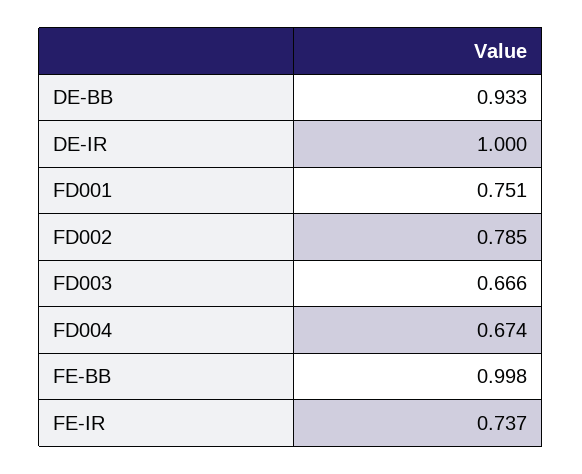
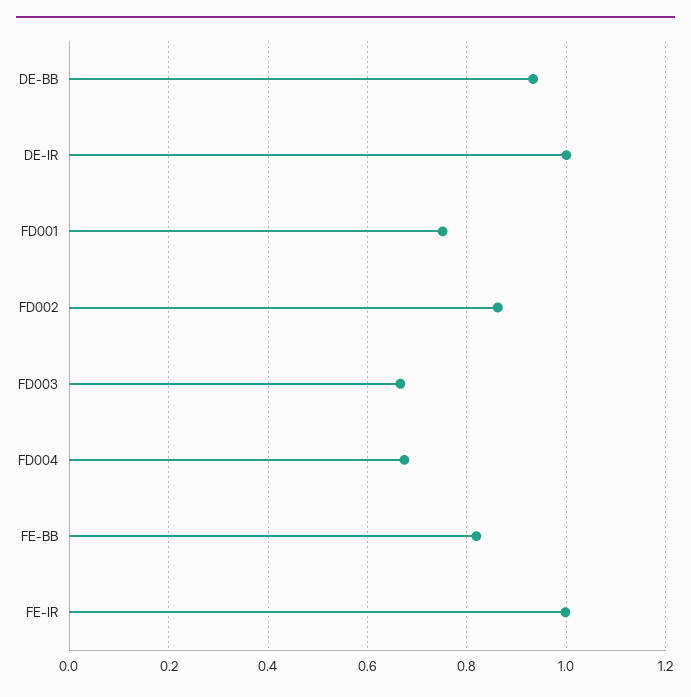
FD002: 0.785 -> 0.86
FE-BB: 0.998 -> 0.82
FE-IR: 0.737 -> 1

